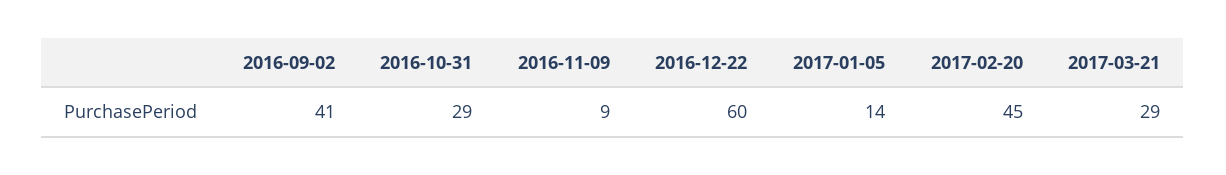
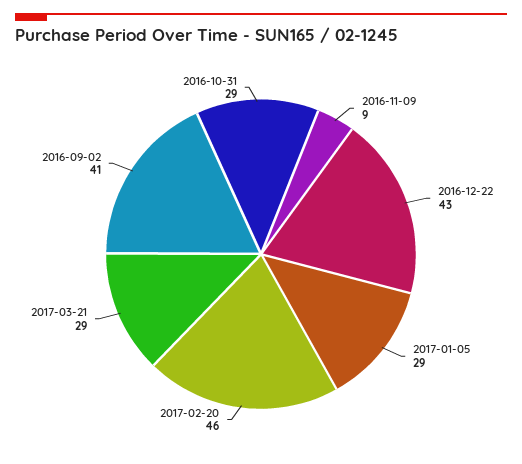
2016-12-22: 60 -> 43
2017-01-05: 14 -> 29
2017-02-20: 45 -> 46

